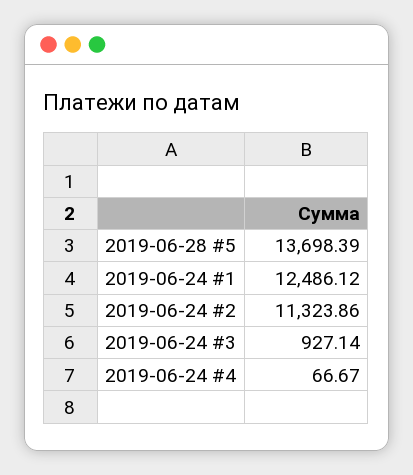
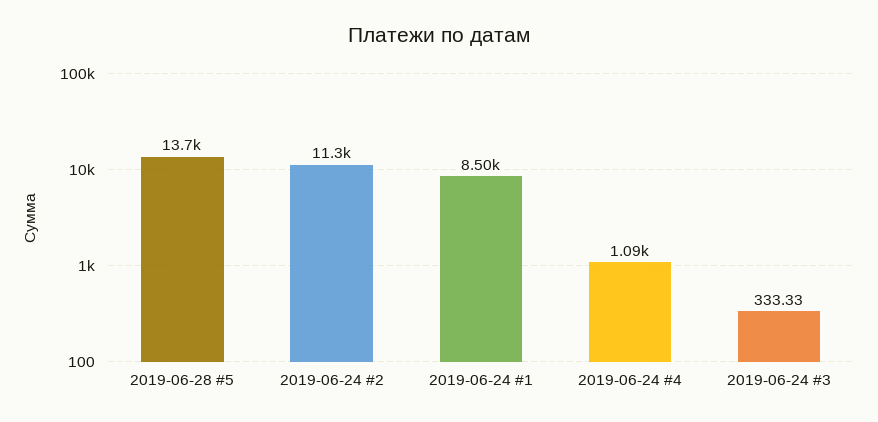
2019-06-24 #1: 12486.12 -> 8500
2019-06-24 #3: 927.14 -> 333.33
2019-06-24 #4: 66.67 -> 1090

